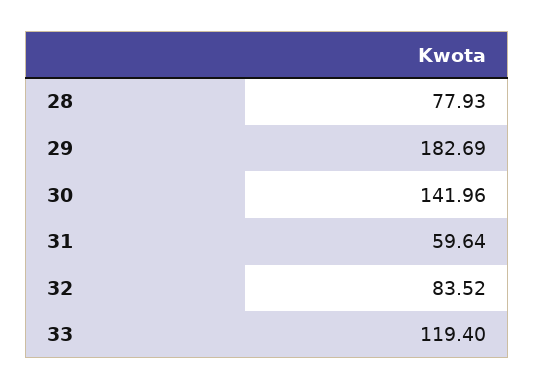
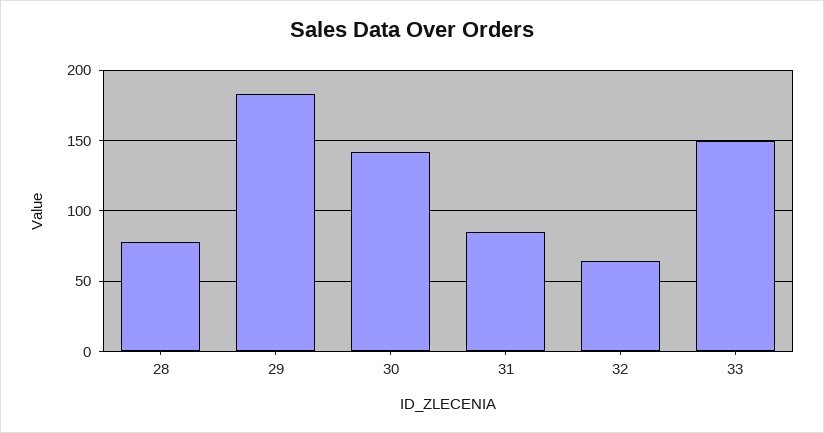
31: 59.64 -> 85
32: 83.52 -> 65
33: 119.4 -> 150

